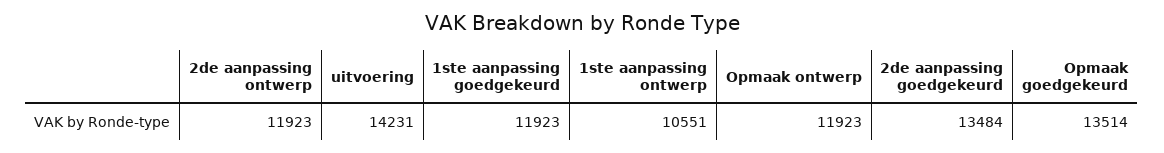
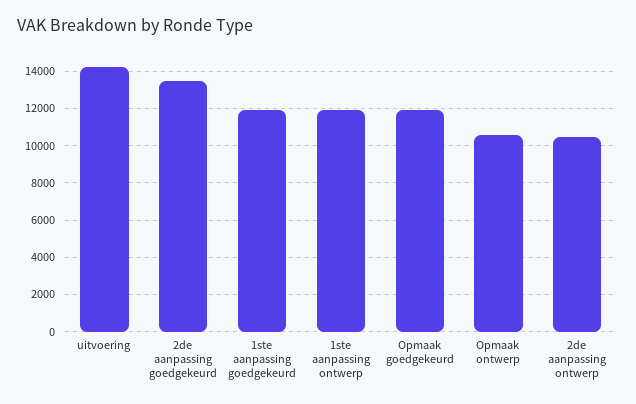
2de aanpassing ontwerp: 11923 -> 10500
1ste aanpassing ontwerp: 10551 -> 12000
Opmaak ontwerp: 11923 -> 10500
Opmaak goedgekeurd: 13514 -> 12000

